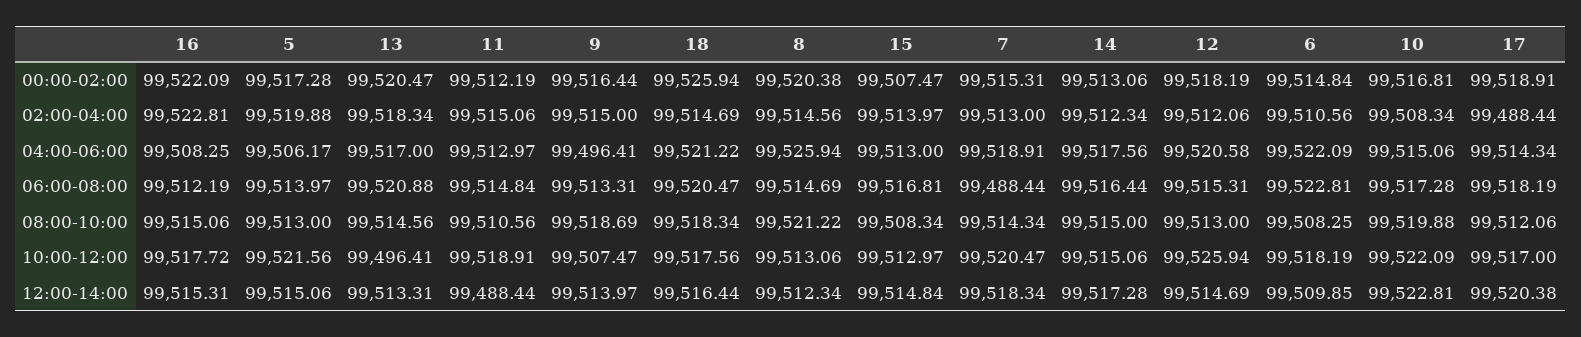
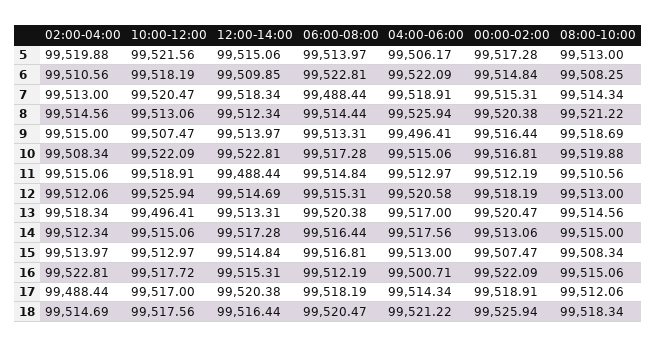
16, 04:00-06:00: 99508.25 -> 99500.71
13, 06:00-08:00: 99520.88 -> 99520.38
8, 06:00-08:00: 99514.69 -> 99514.44

